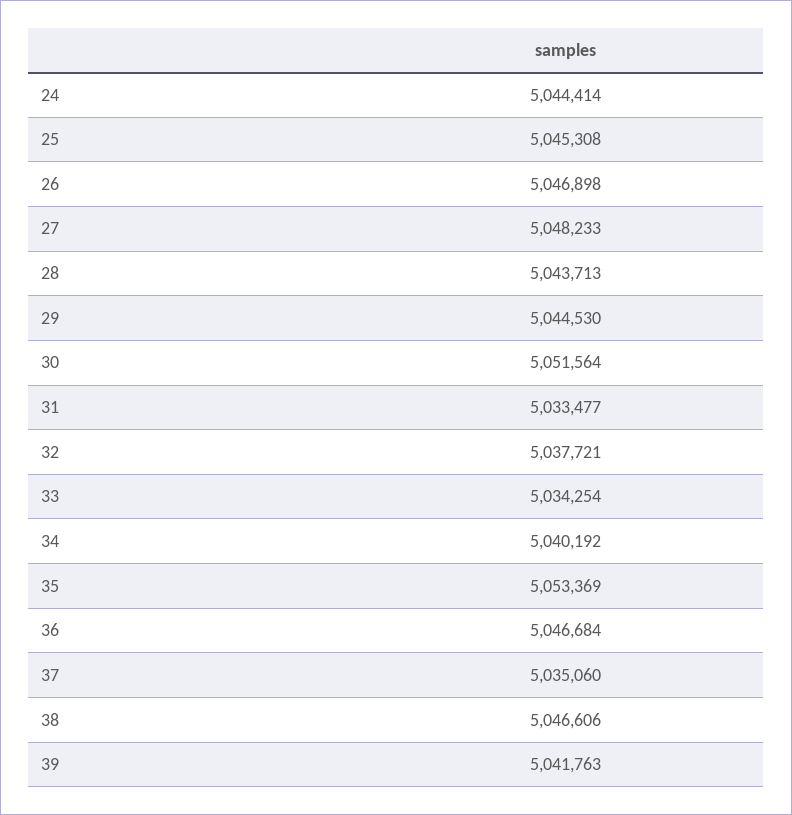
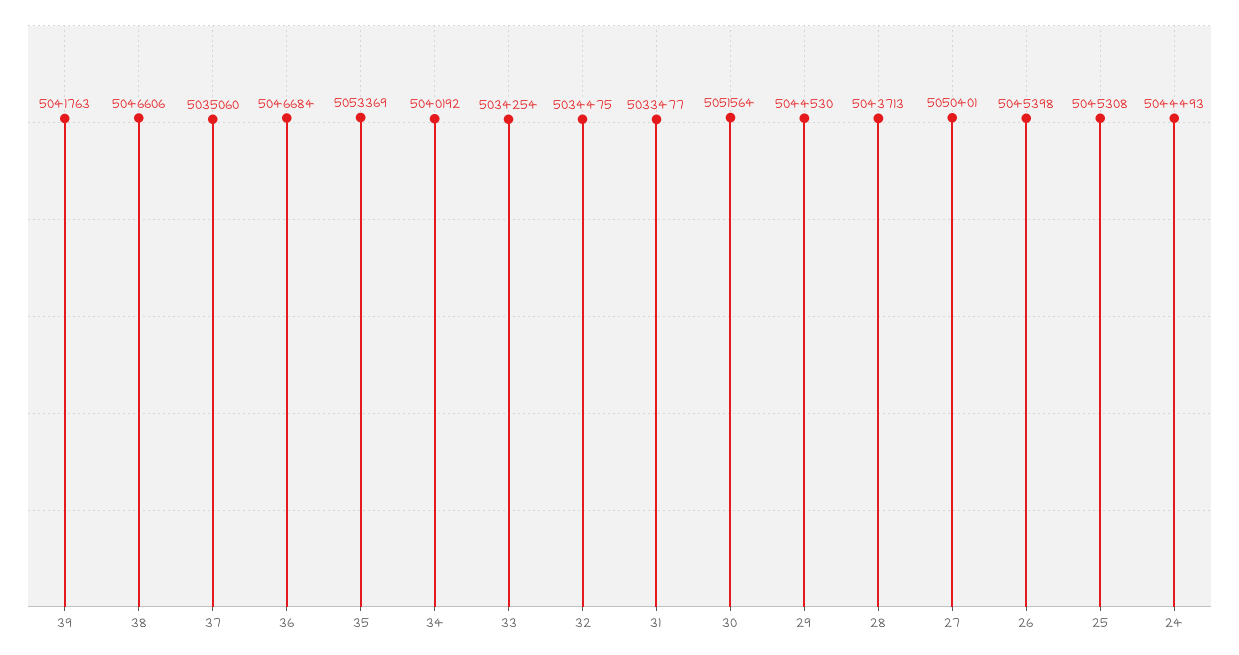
24: 5044414 -> 5044493
26: 5046898 -> 5045398
27: 5048233 -> 5050401
32: 5037721 -> 5034475

